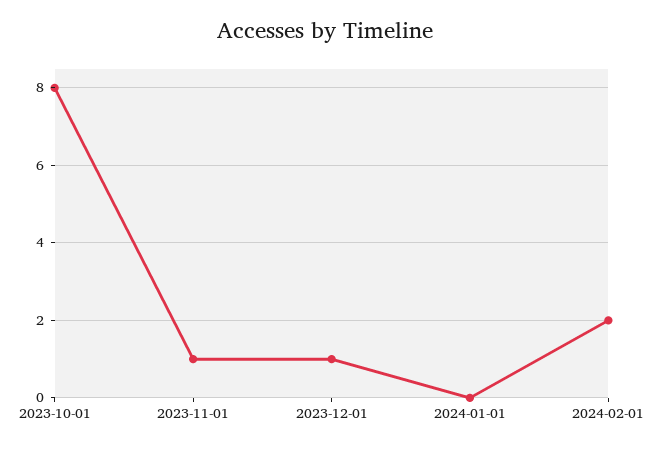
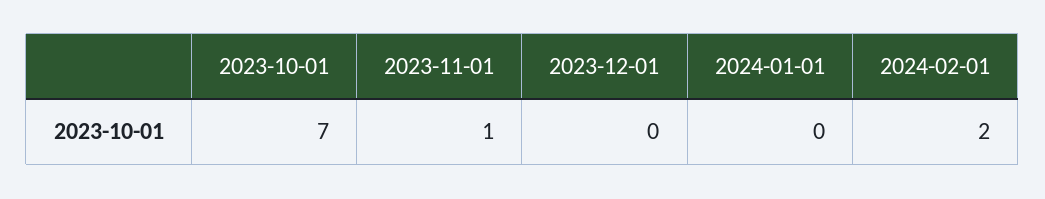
2023-10-01: 8 -> 7
2023-12-01: 1 -> 0

